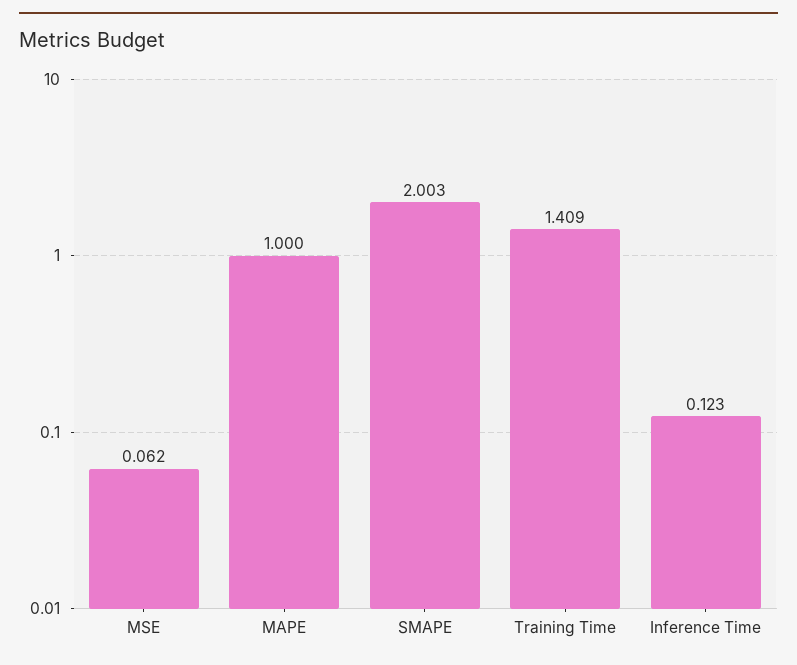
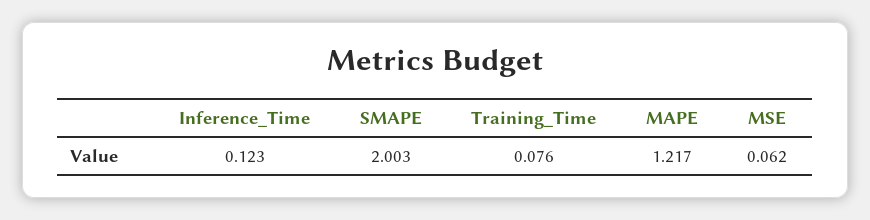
MAPE: 1 -> 1.217
Training Time: 1.409 -> 0.076

